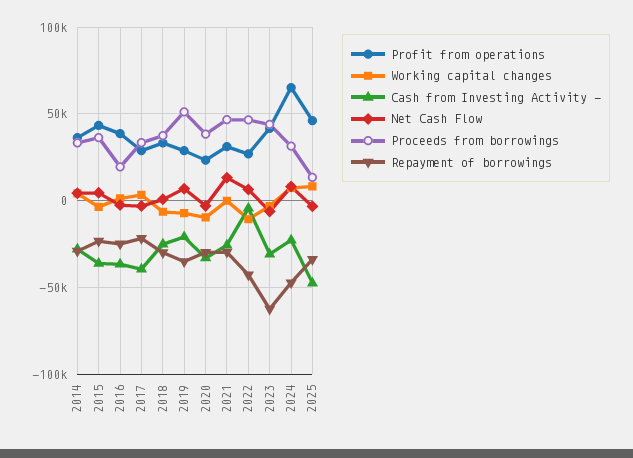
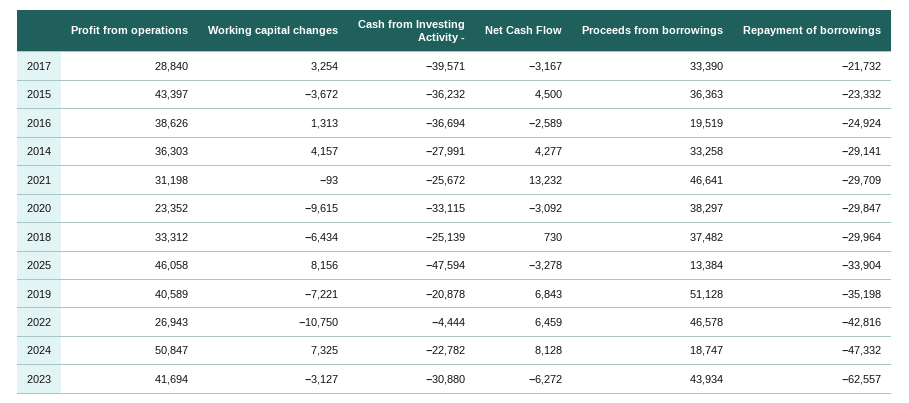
Profit from operations, 2019: 30000 -> 40589
Profit from operations, 2024: 65000 -> 50847
Proceeds from borrowings, 2024: 30000 -> 18747

